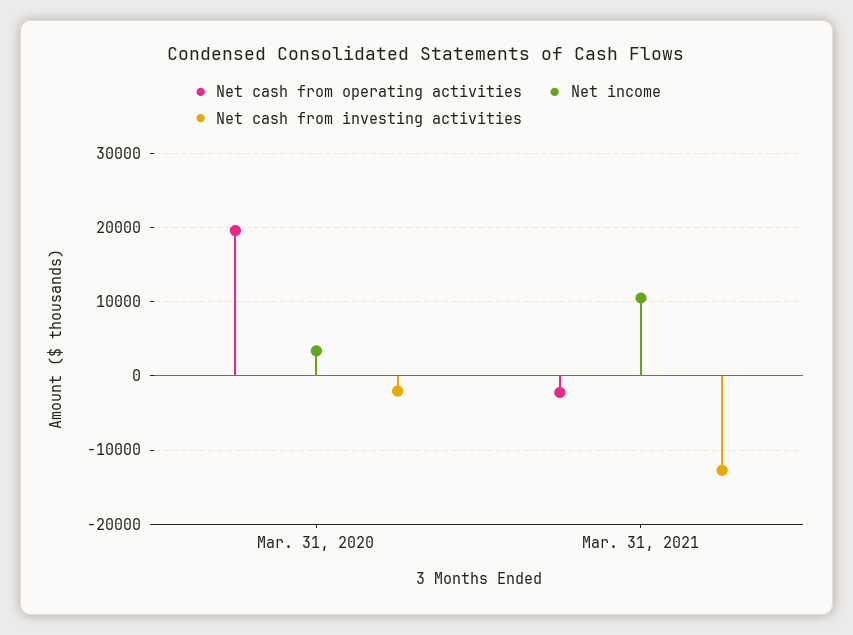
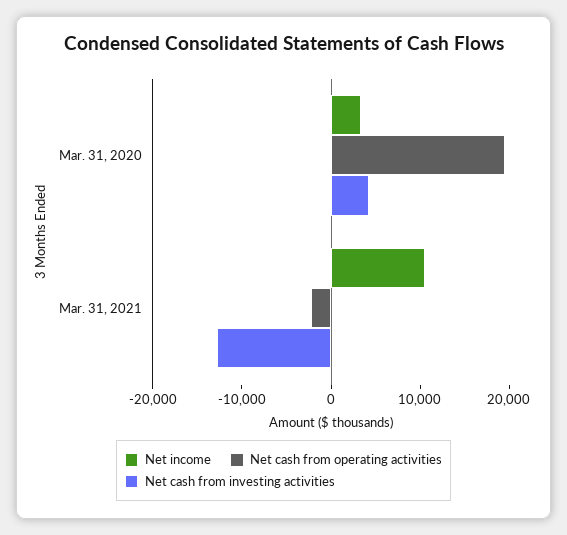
Net cash from investing activities, Mar. 31, 2020: -2000 -> 4000

